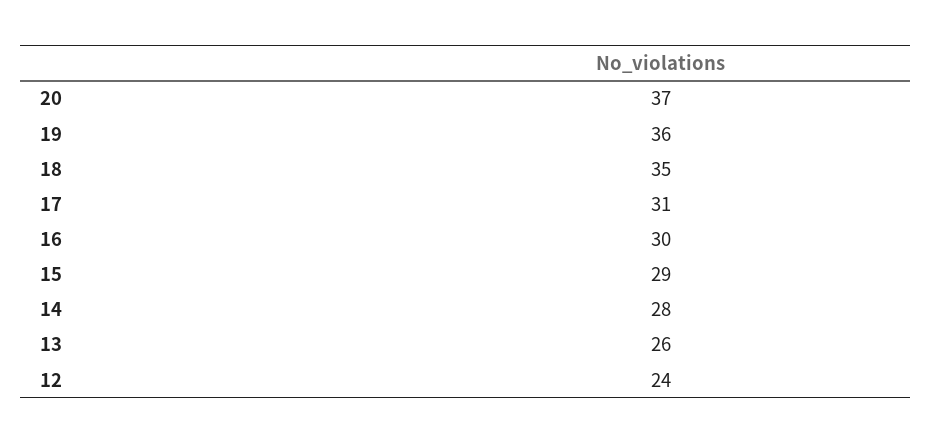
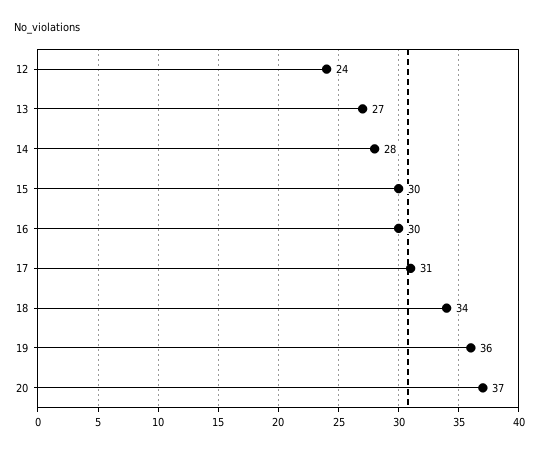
18: 35 -> 34
15: 29 -> 30
13: 26 -> 27

